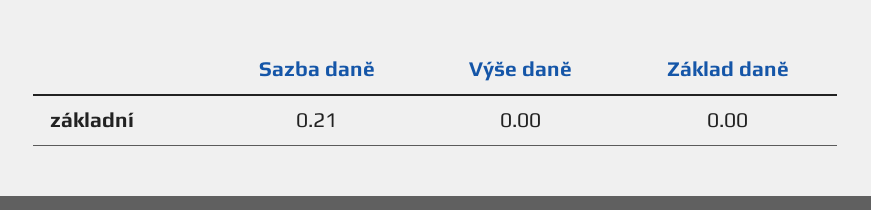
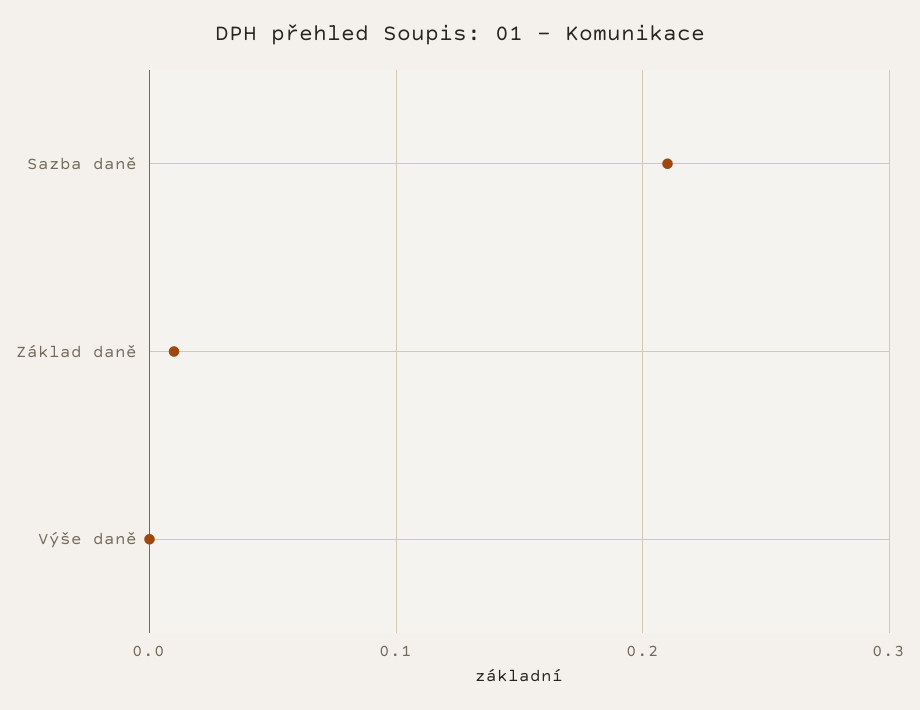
Základ daně: 0 -> 0.01

